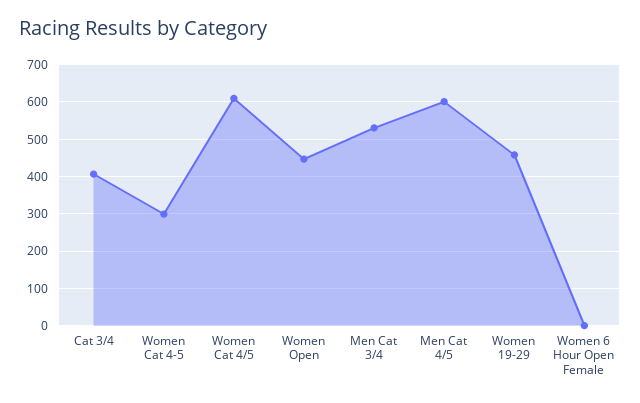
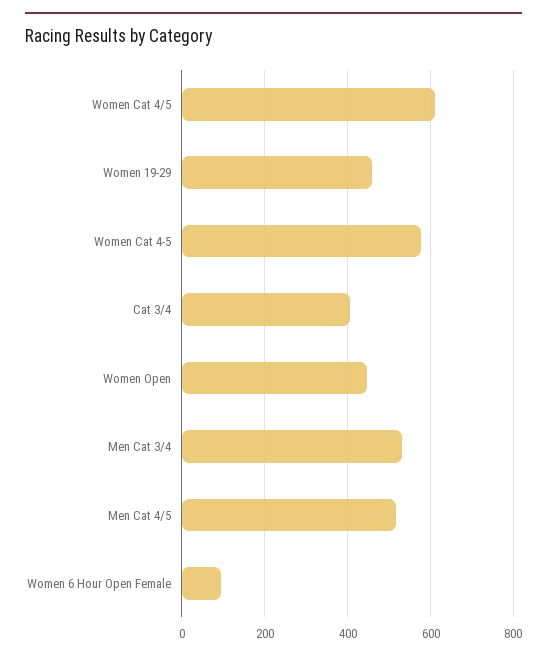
Women Cat 4-5: 300 -> 580
Men Cat 4/5: 600 -> 520
Women 6 Hour Open Female: 0 -> 100

